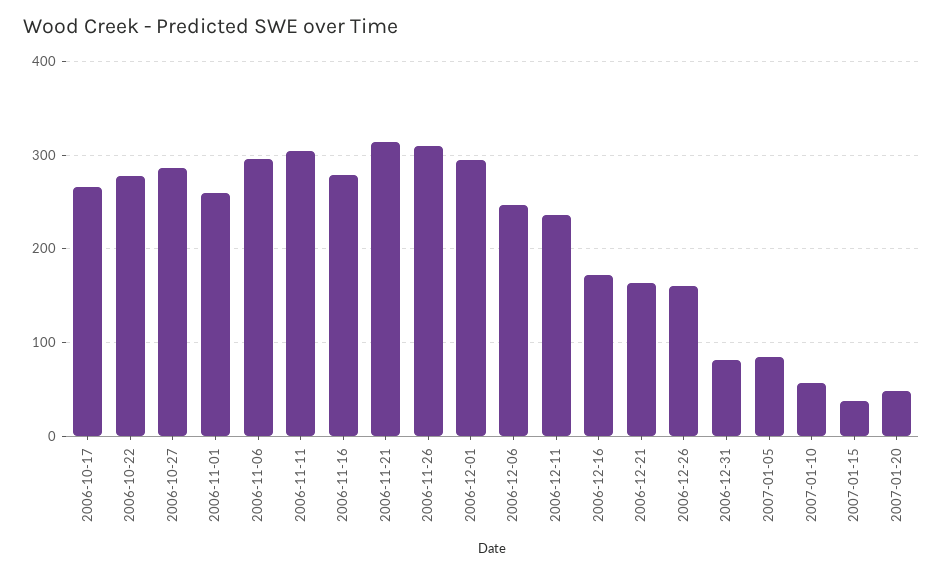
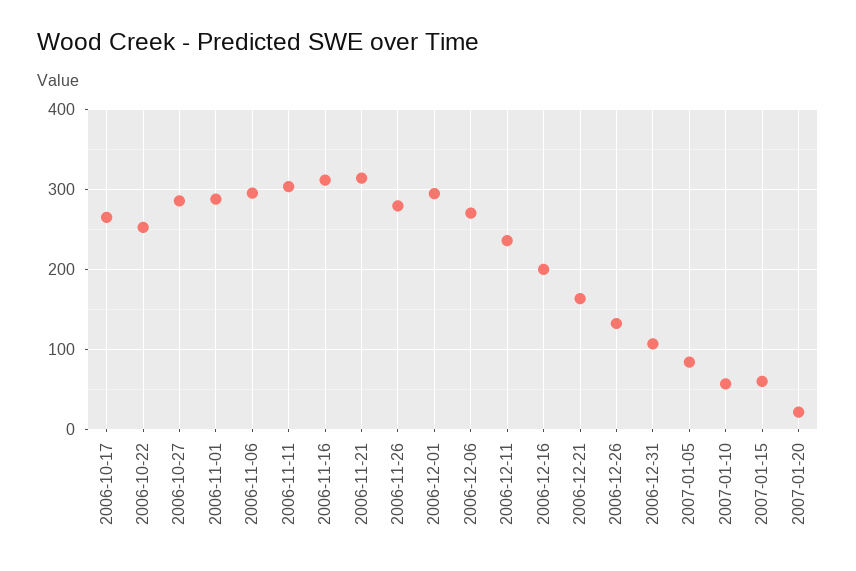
2006-10-22: 280 -> 250
2006-11-01: 260 -> 290
2006-11-16: 280 -> 310
2006-11-26: 310 -> 280
2006-12-06: 250 -> 270
2006-12-16: 170 -> 200
2006-12-26: 160 -> 130
2006-12-31: 80 -> 110
2007-01-15: 40 -> 60
2007-01-20: 50 -> 20

